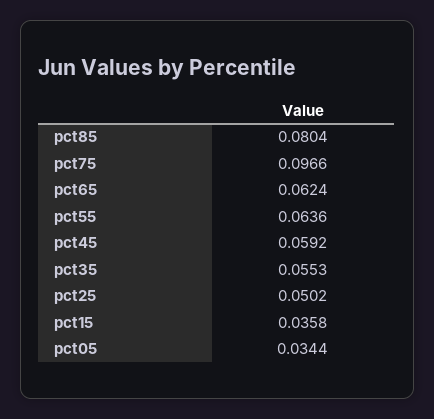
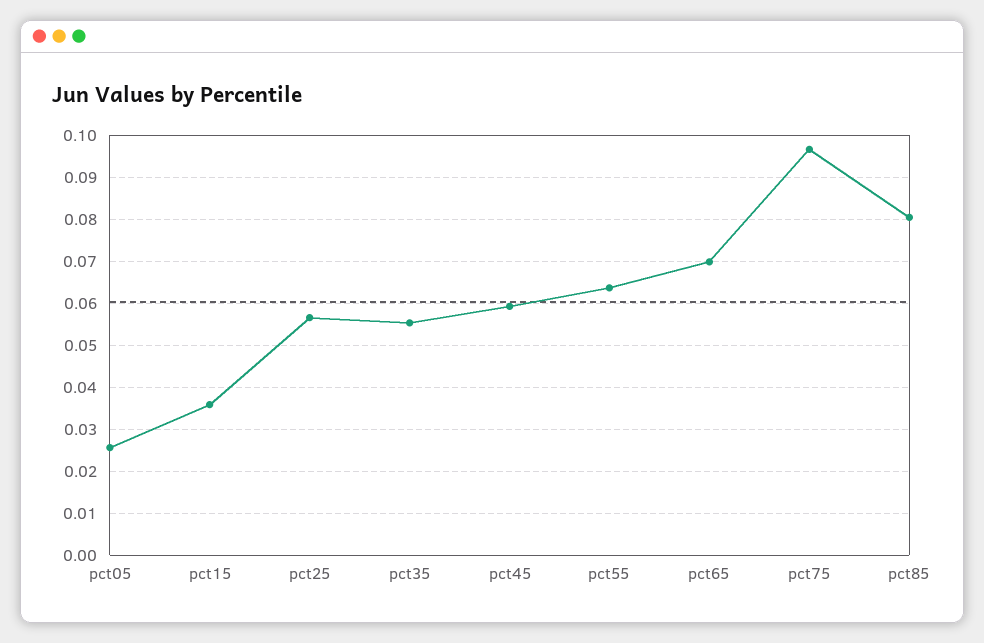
pct65: 0.0624 -> 0.07
pct25: 0.0502 -> 0.056
pct05: 0.0344 -> 0.026

